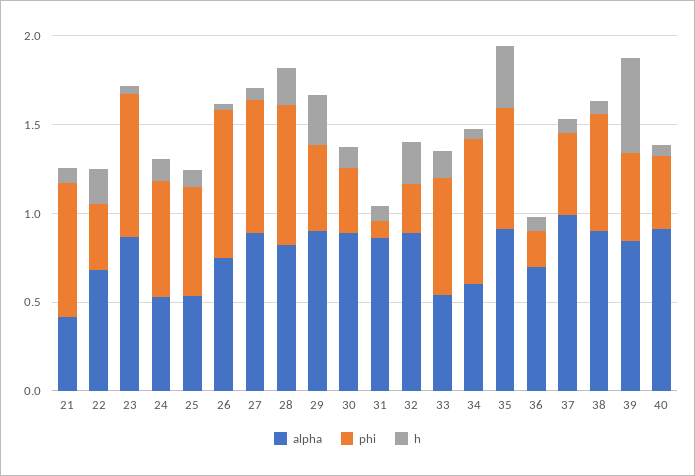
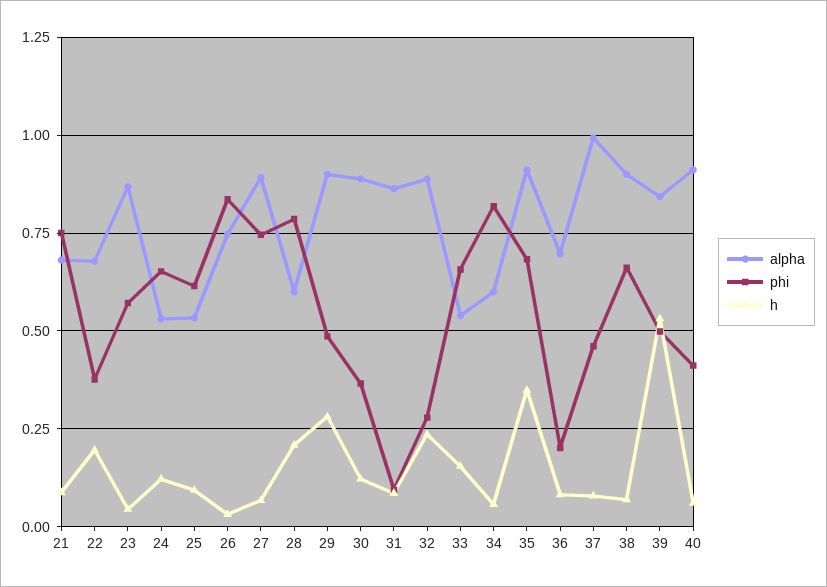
alpha, 21: 0.4 -> 0.675
phi, 23: 0.8 -> 0.575
alpha, 28: 0.8 -> 0.6

